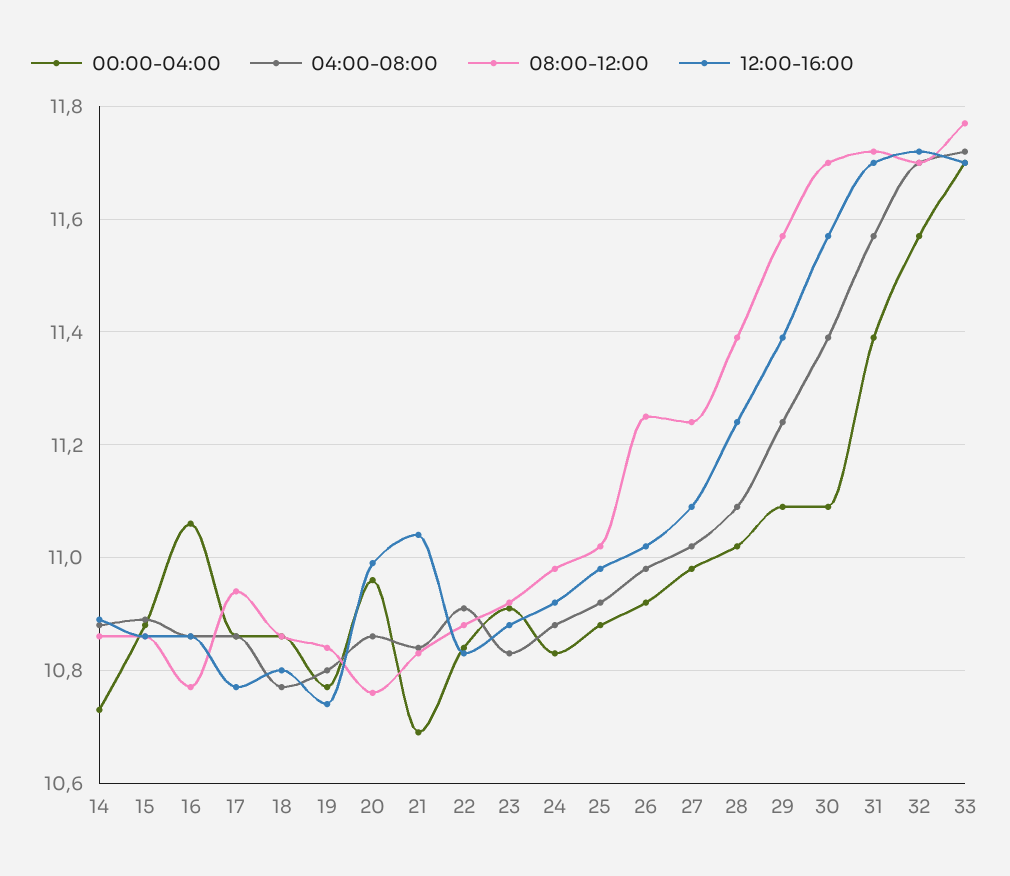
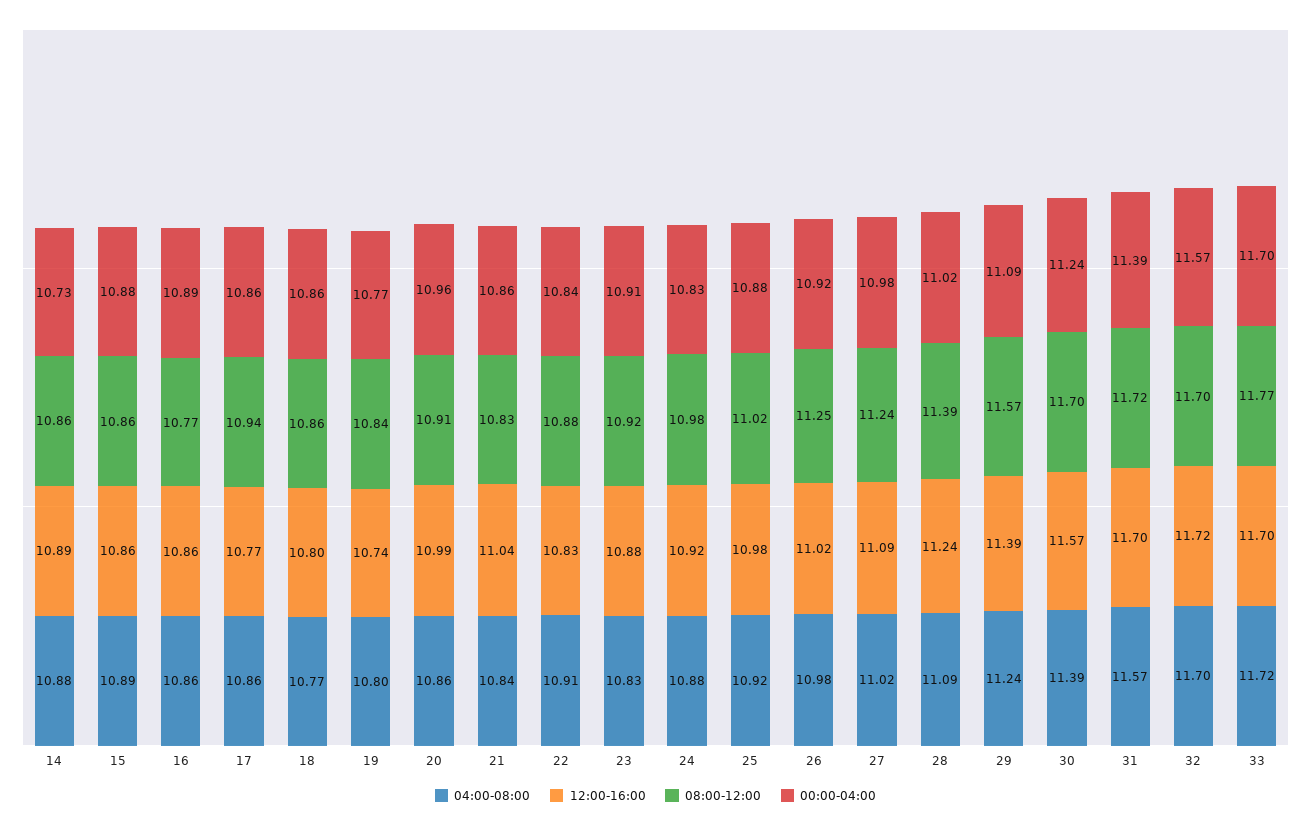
00:00-04:00, 16: 11.05 -> 10.89
08:00-12:00, 20: 10.75 -> 10.91
00:00-04:00, 21: 10.7 -> 10.86
00:00-04:00, 30: 11.1 -> 11.24

